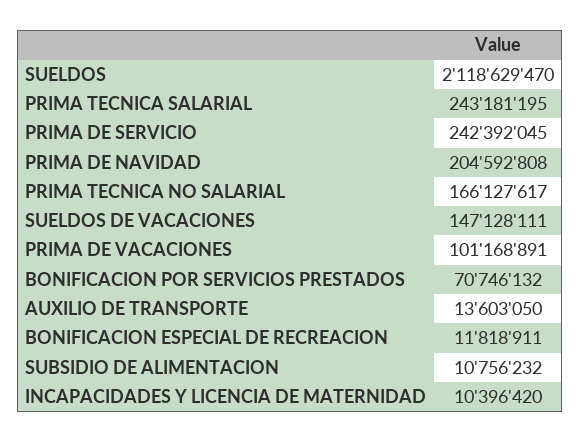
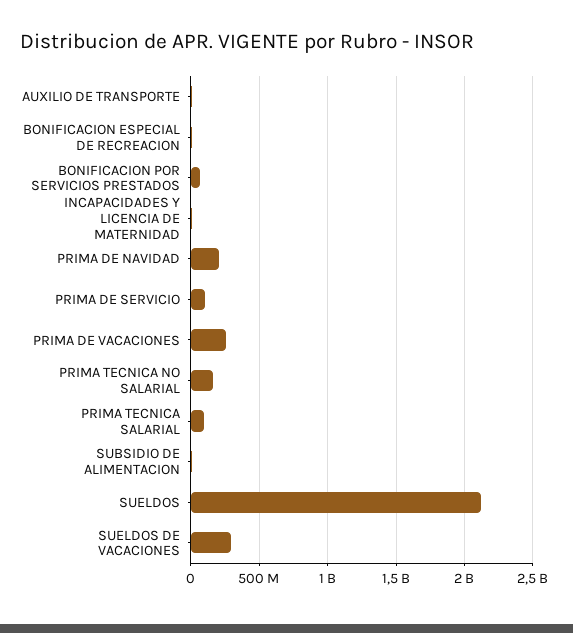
PRIMA TECNICA SALARIAL: 243181195 -> 100000000
PRIMA DE SERVICIO: 242392045 -> 100000000
SUELDOS DE VACACIONES: 147128111 -> 300000000
PRIMA DE VACACIONES: 101168891 -> 250000000

